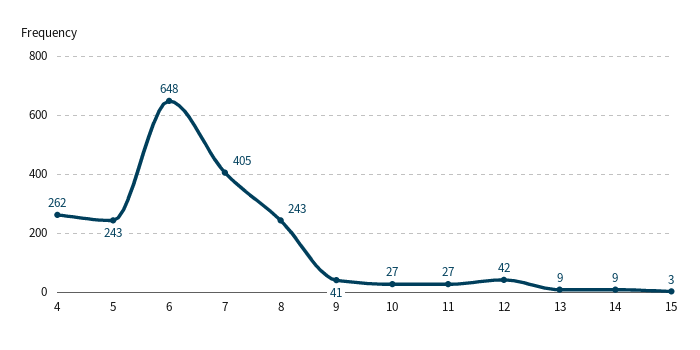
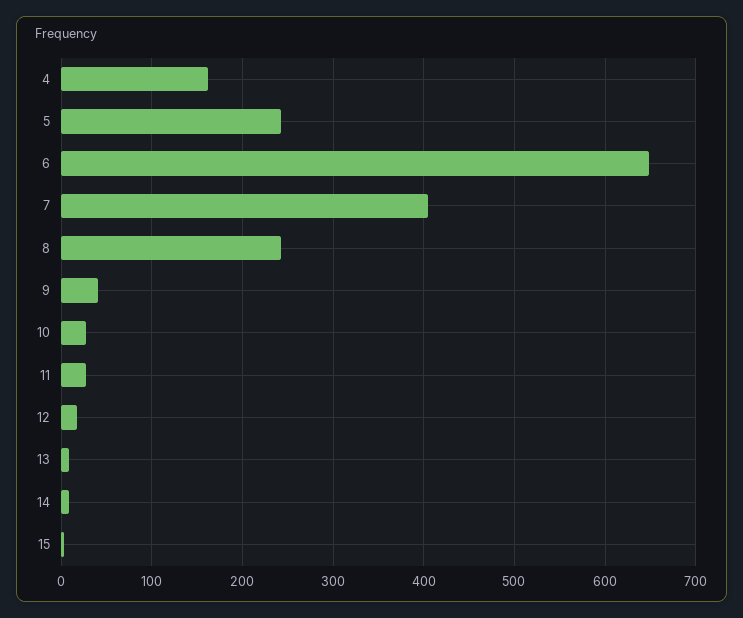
4: 262 -> 160
12: 42 -> 20

